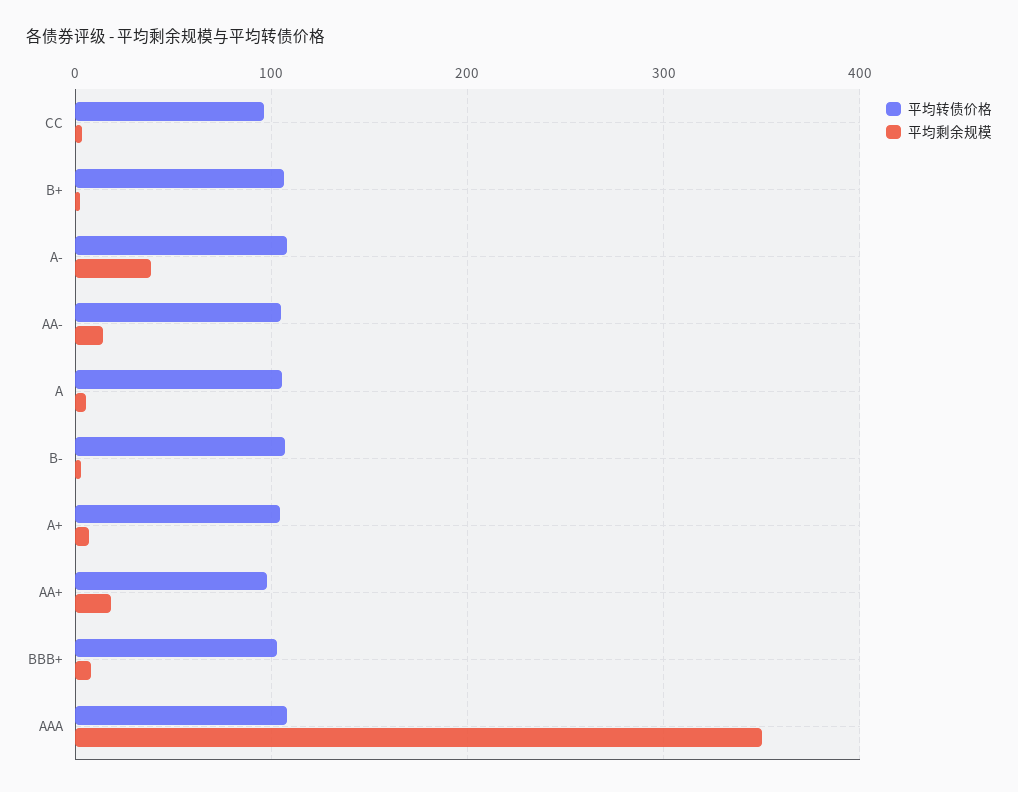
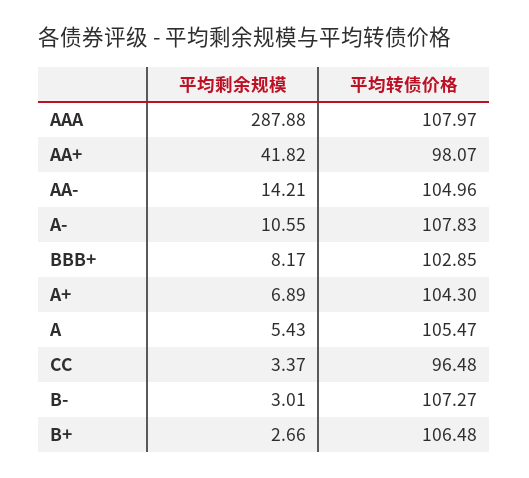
平均剩余规模, A-: 40 -> 10.55
平均剩余规模, AA+: 20 -> 41.82
平均剩余规模, AAA: 350 -> 287.88

